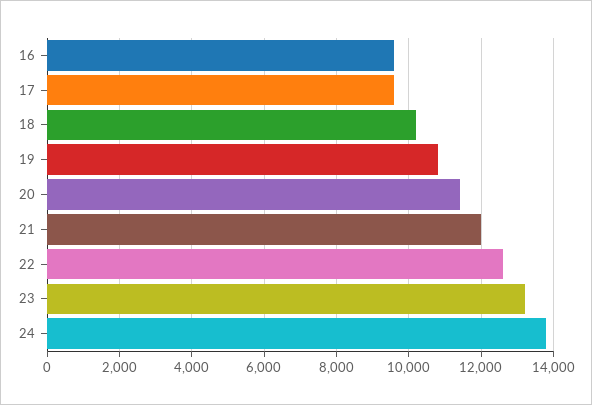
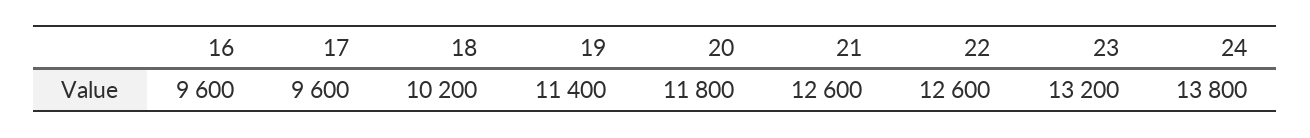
19: 10800 -> 11400
20: 11400 -> 11800
21: 12000 -> 12600

